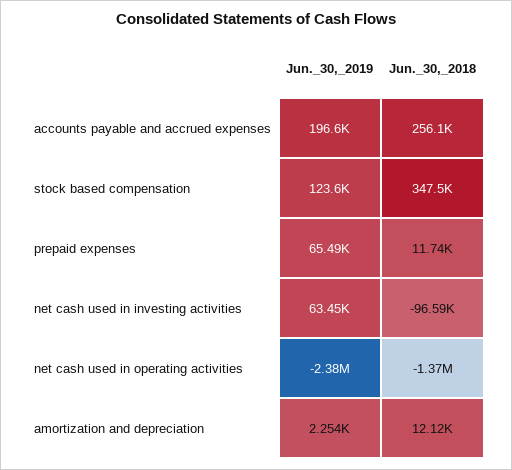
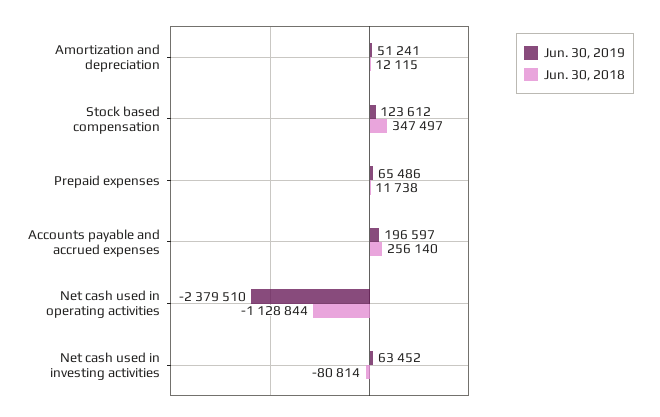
Jun._30,_2018, net cash used in investing activities: -96590 -> -80814
Jun._30,_2018, net cash used in operating activities: -1370000 -> -1128844
Jun._30,_2019, amortization and depreciation: 2254 -> 51241

